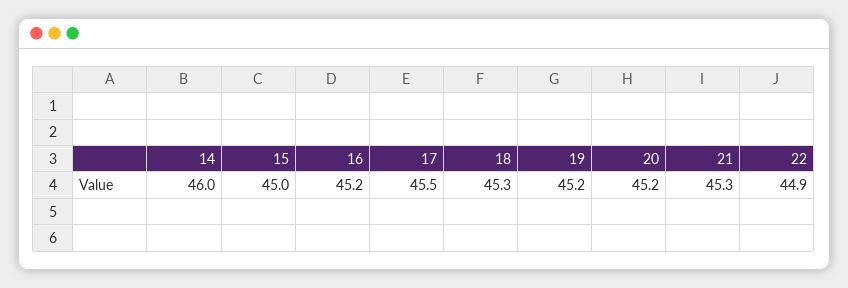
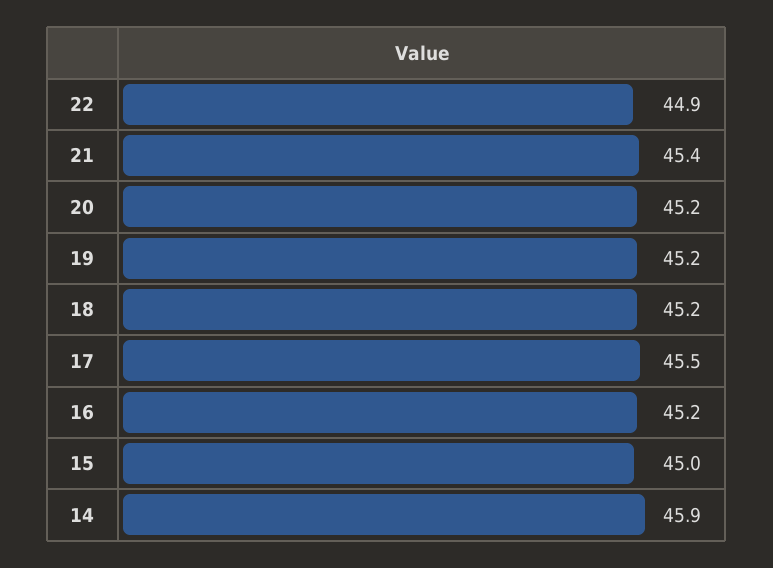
14: 46 -> 45.9
18: 45.3 -> 45.2
21: 45.3 -> 45.4

